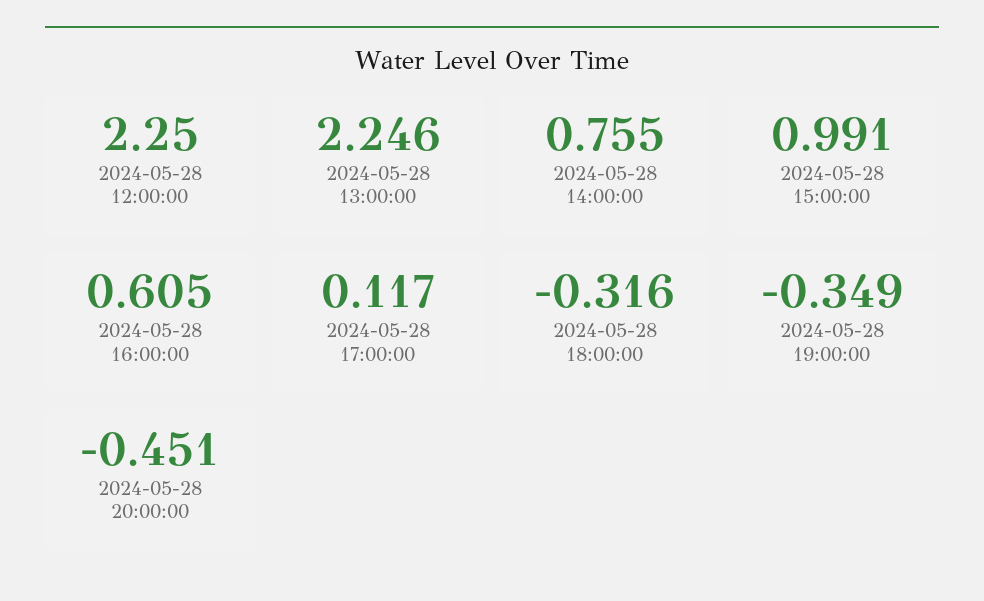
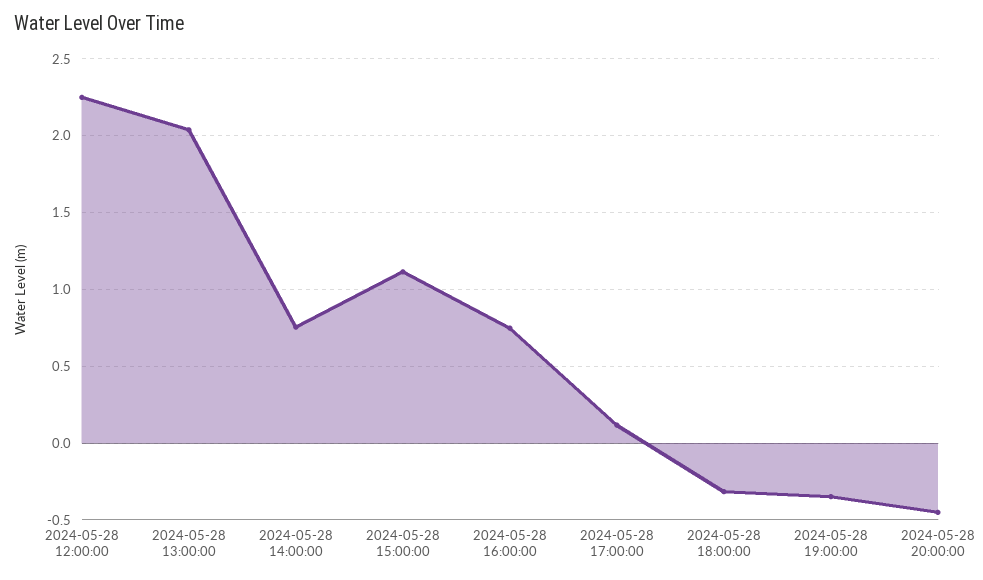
2024-05-28 13:00:00: 2.246 -> 2.05
2024-05-28 15:00:00: 0.991 -> 1.1
2024-05-28 16:00:00: 0.605 -> 0.75

